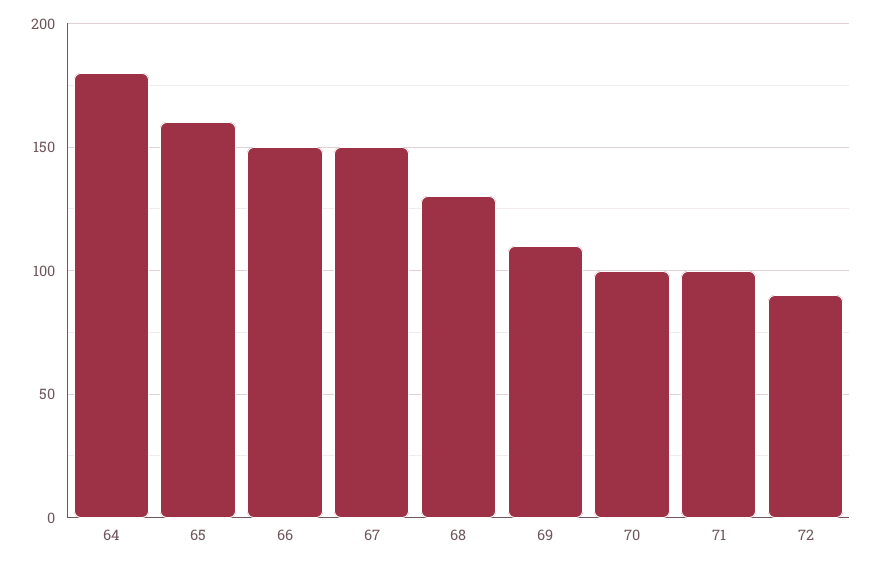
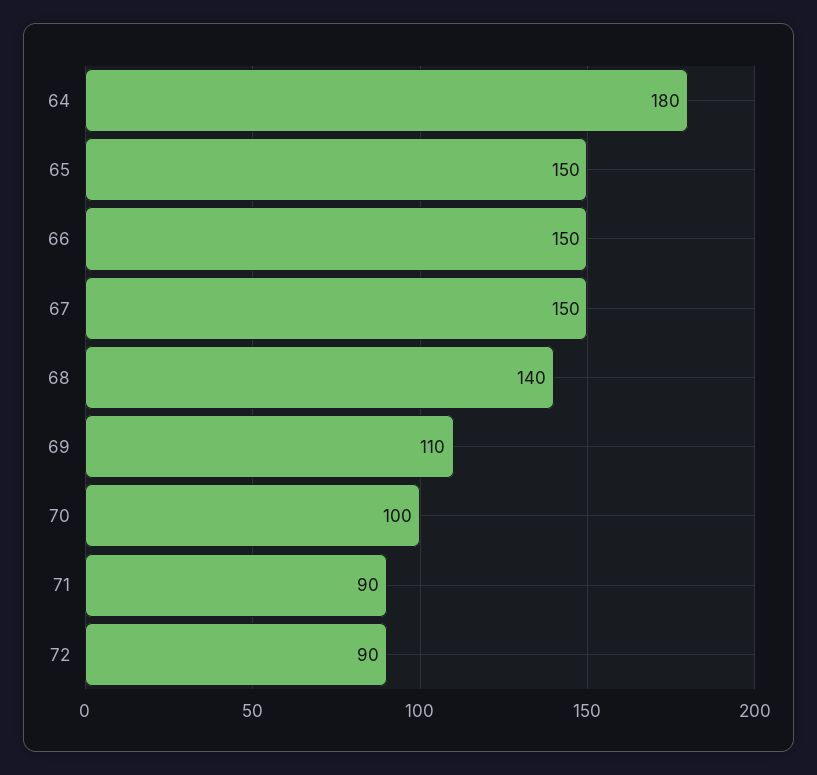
65: 160 -> 150
68: 130 -> 140
71: 100 -> 90

